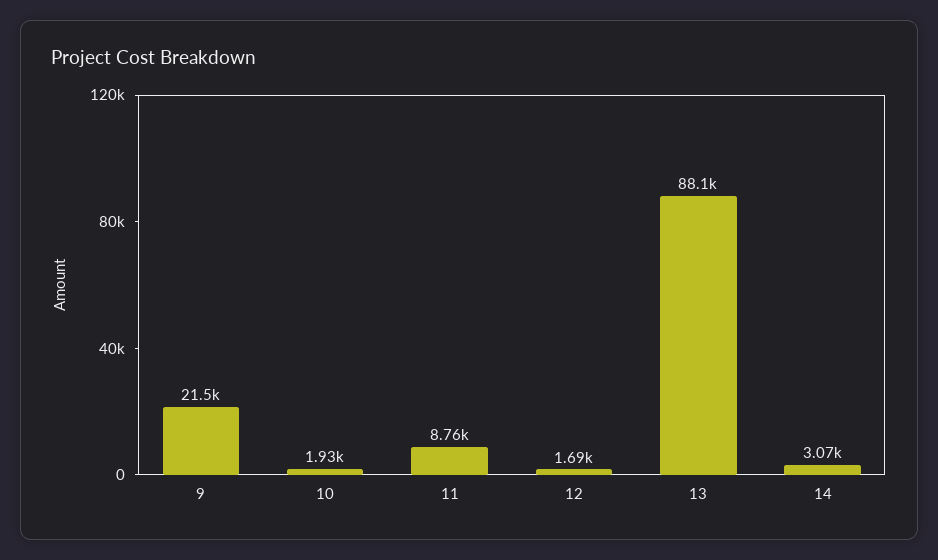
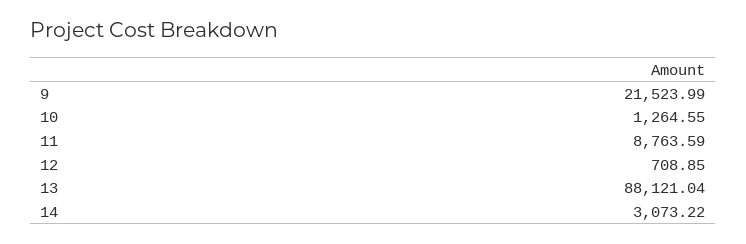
10: 1930 -> 1264.55
12: 1690 -> 708.85

